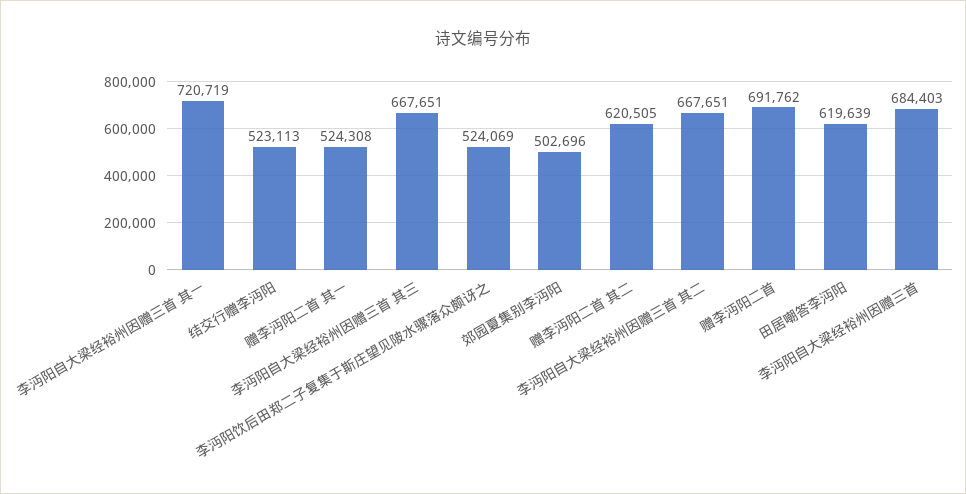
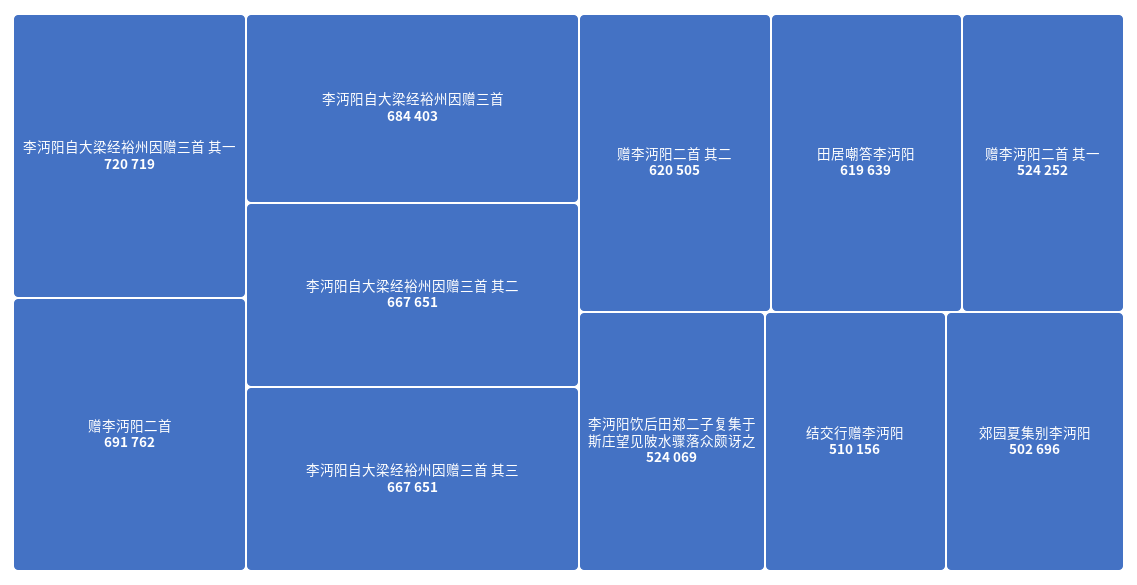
结交行赠李沔阳: 523113 -> 510156
赠李沔阳二首 其一: 524308 -> 524252

